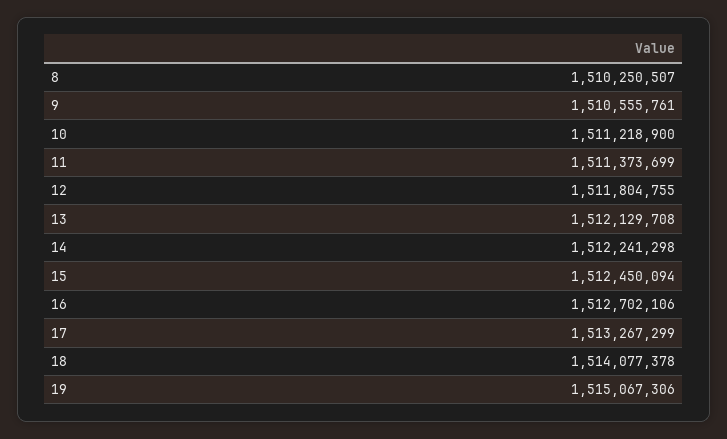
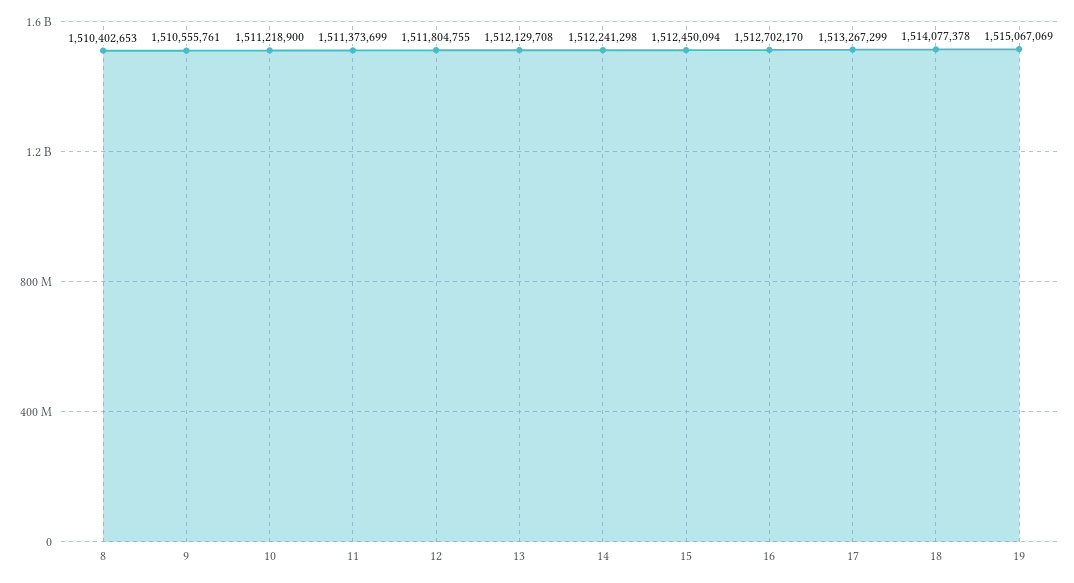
8: 1510250507 -> 1510402653
16: 1512702106 -> 1512702170
19: 1515067306 -> 1515067069

